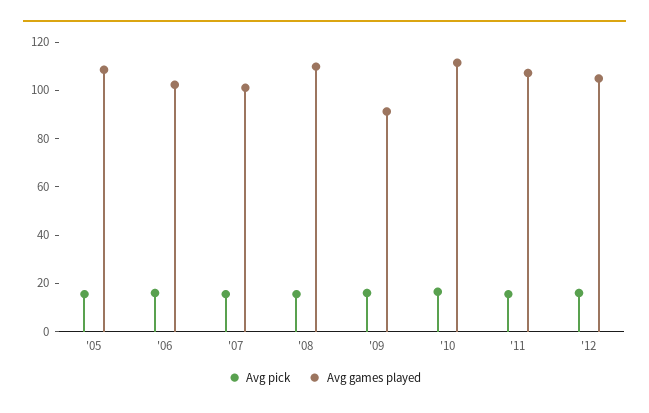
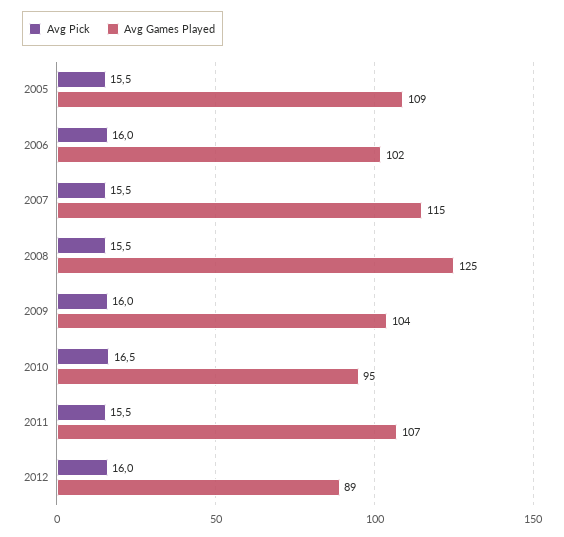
Avg games played, '07: 100 -> 115
Avg games played, '08: 110 -> 125
Avg games played, '09: 90 -> 104
Avg games played, '10: 110 -> 95
Avg games played, '12: 105 -> 89

